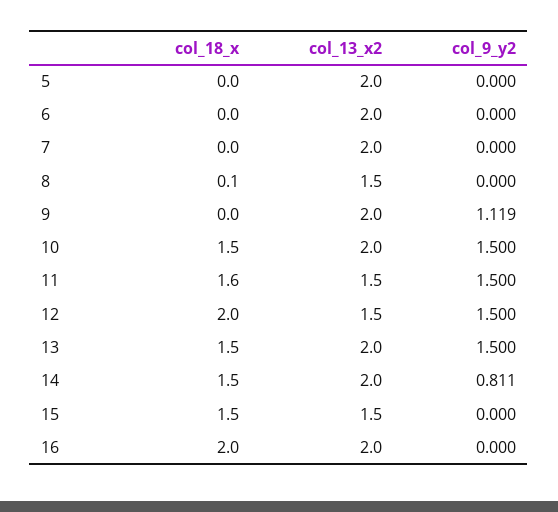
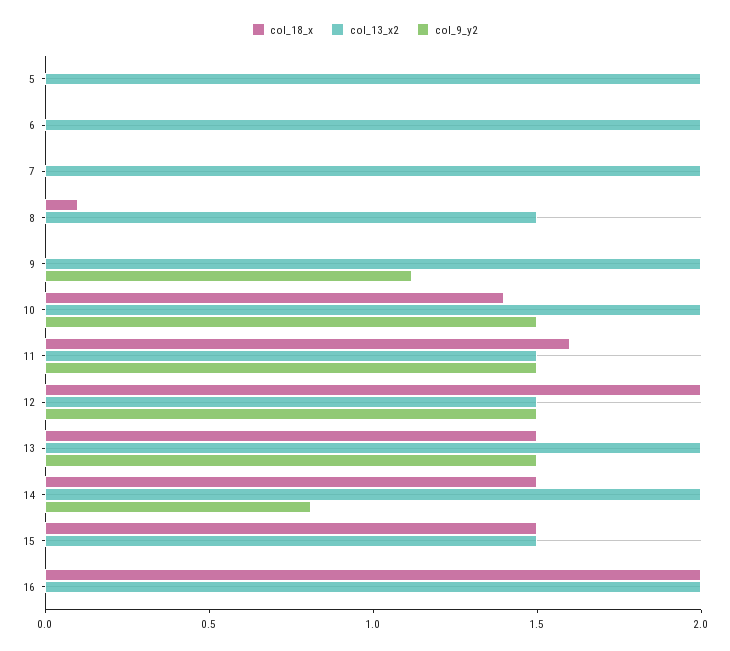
col_18_x, 10: 1.5 -> 1.4

